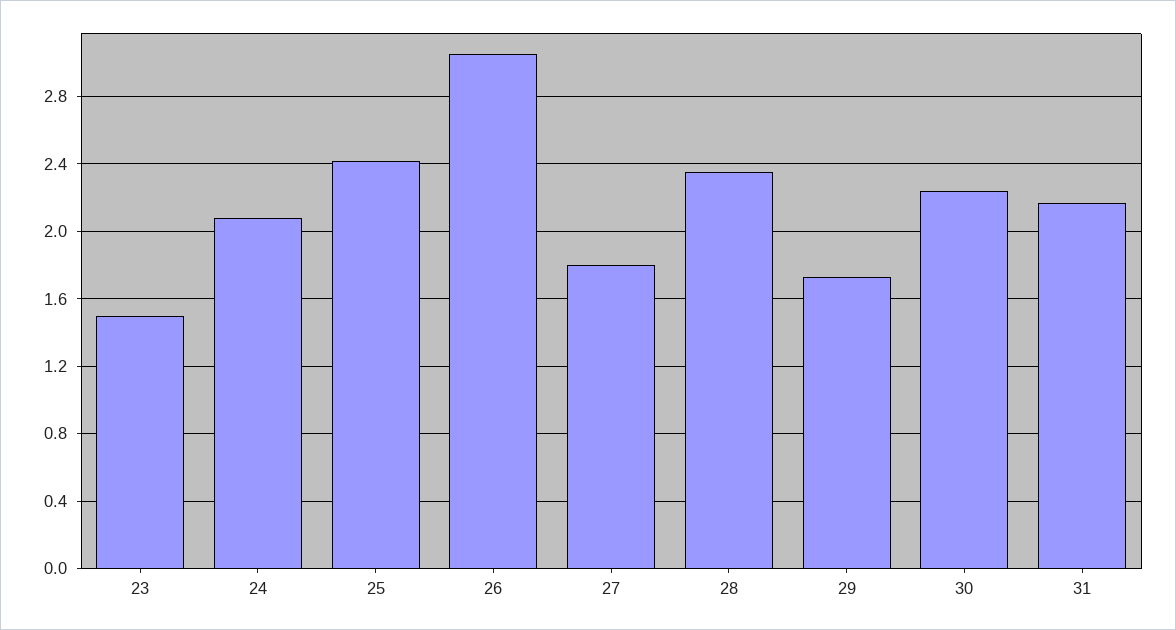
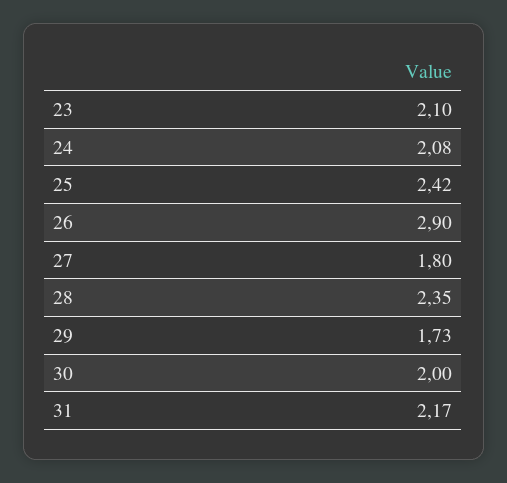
23: 1.5 -> 2.1
26: 3.05 -> 2.9
30: 2.25 -> 2

